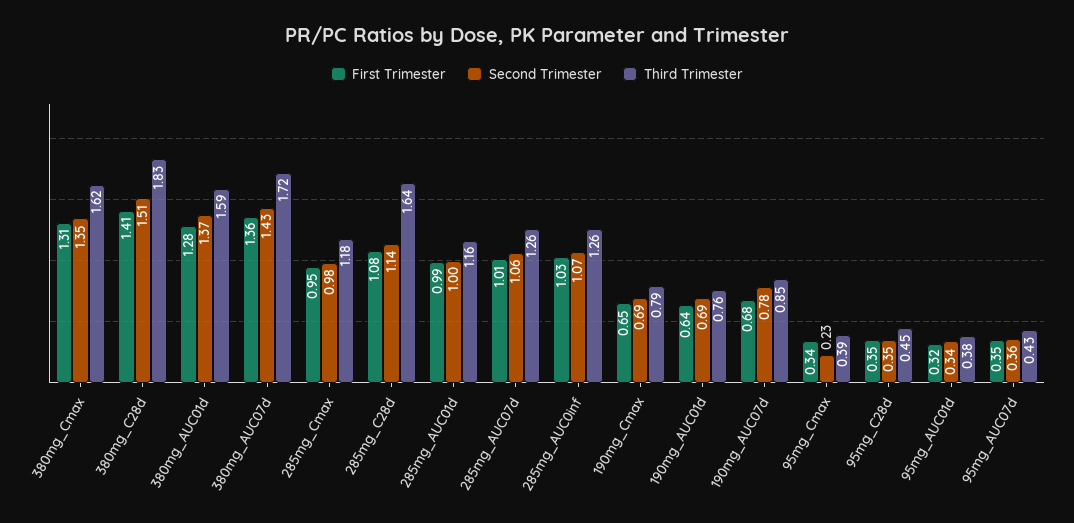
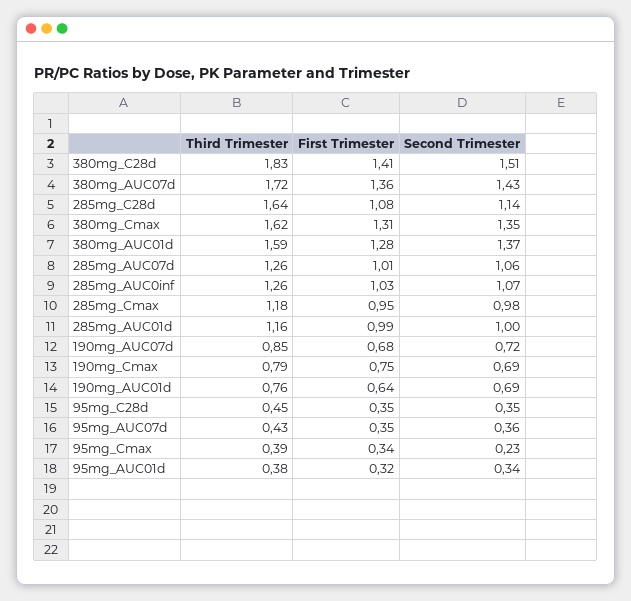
First Trimester, 190mg_Cmax: 0.65 -> 0.75
Second Trimester, 190mg_AUC07d: 0.78 -> 0.72

